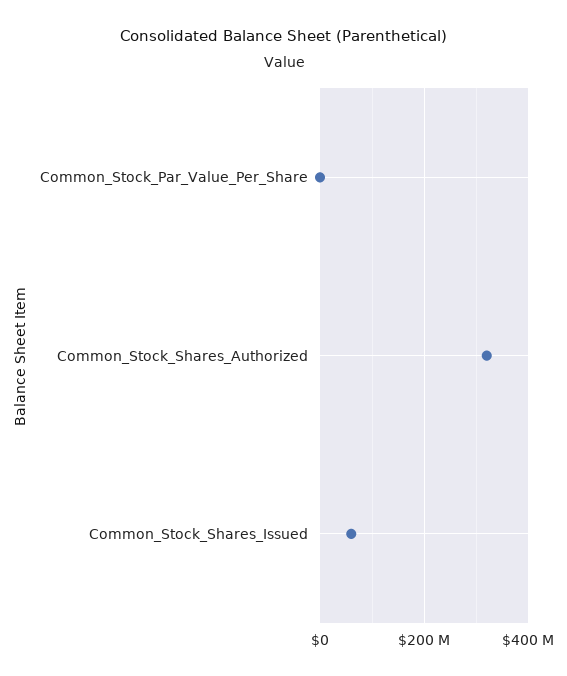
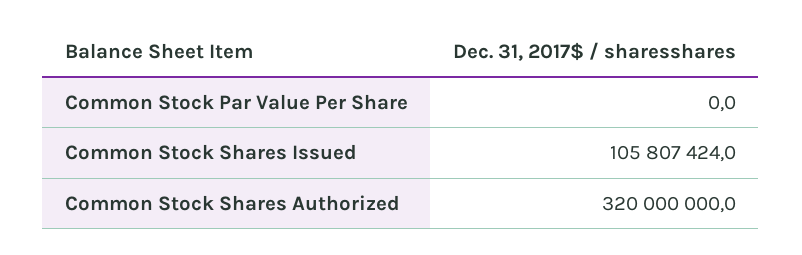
Common_Stock_Shares_Issued: 60000000 -> 105807424

